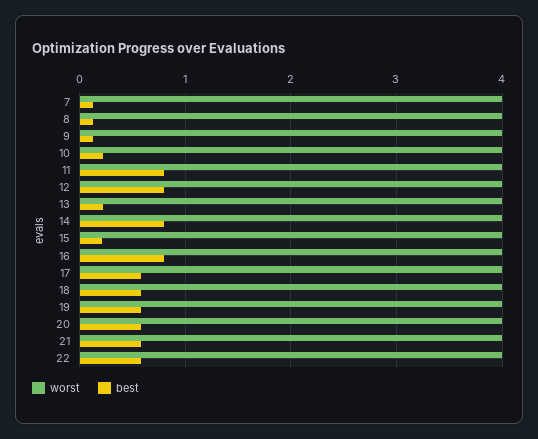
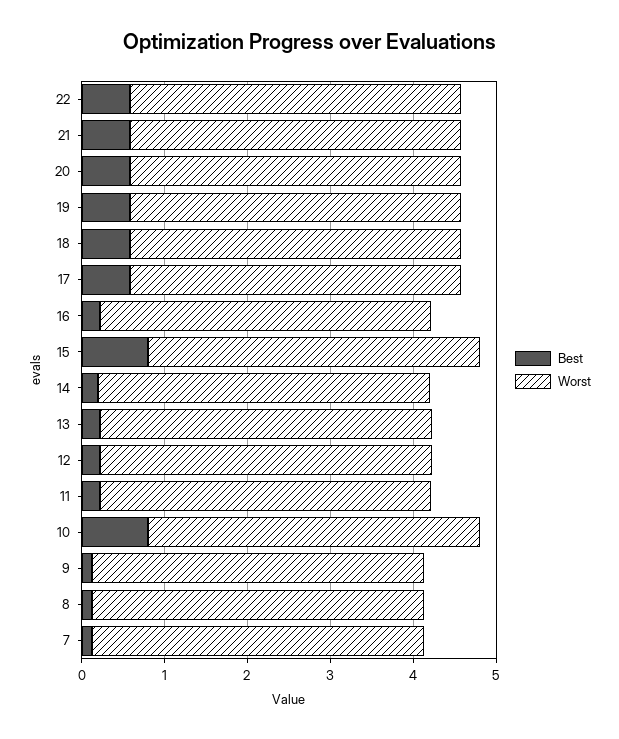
best, 10: 0.2 -> 0.8
best, 11: 0.8 -> 0.2
best, 12: 0.8 -> 0.2
best, 14: 0.8 -> 0.2
best, 15: 0.2 -> 0.8
best, 16: 0.8 -> 0.2

